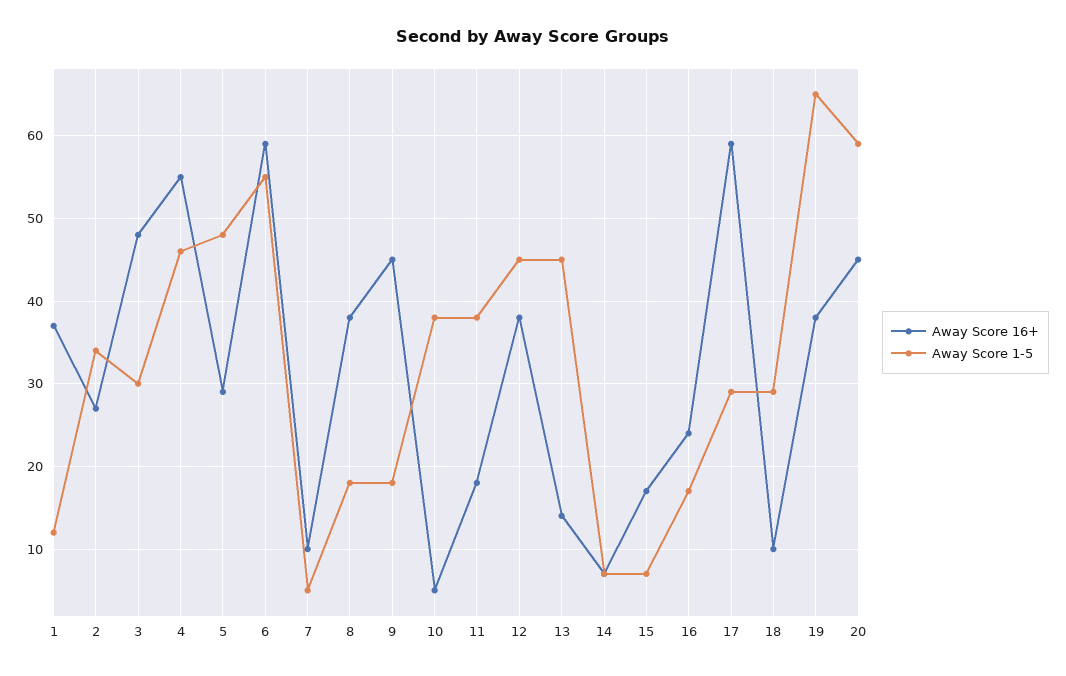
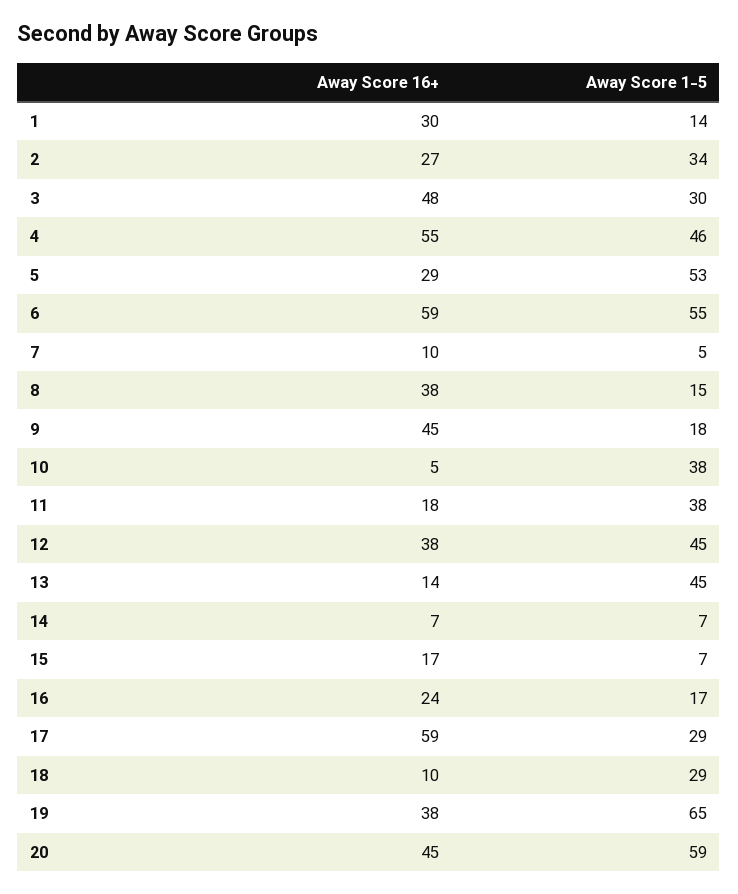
Away Score 16+, 1: 37 -> 30
Away Score 1-5, 1: 12 -> 14
Away Score 1-5, 5: 48 -> 53
Away Score 1-5, 8: 18 -> 15

